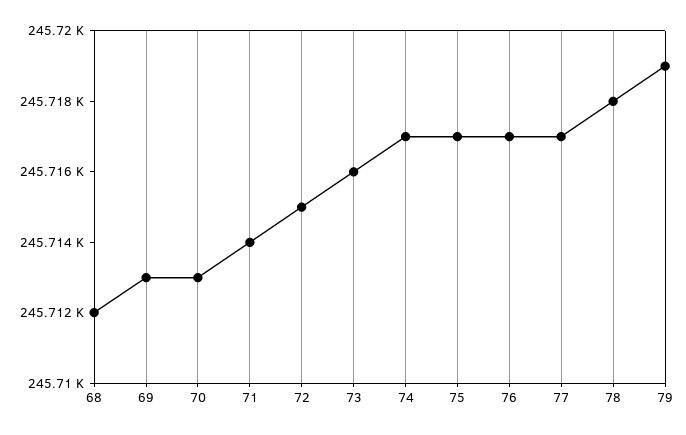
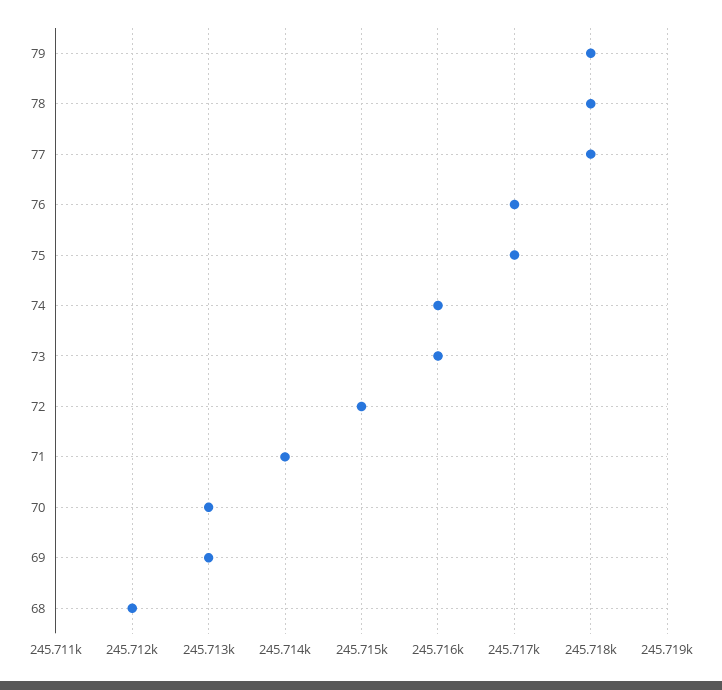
74: 245717 -> 245716
77: 245717 -> 245718
79: 245719 -> 245718

